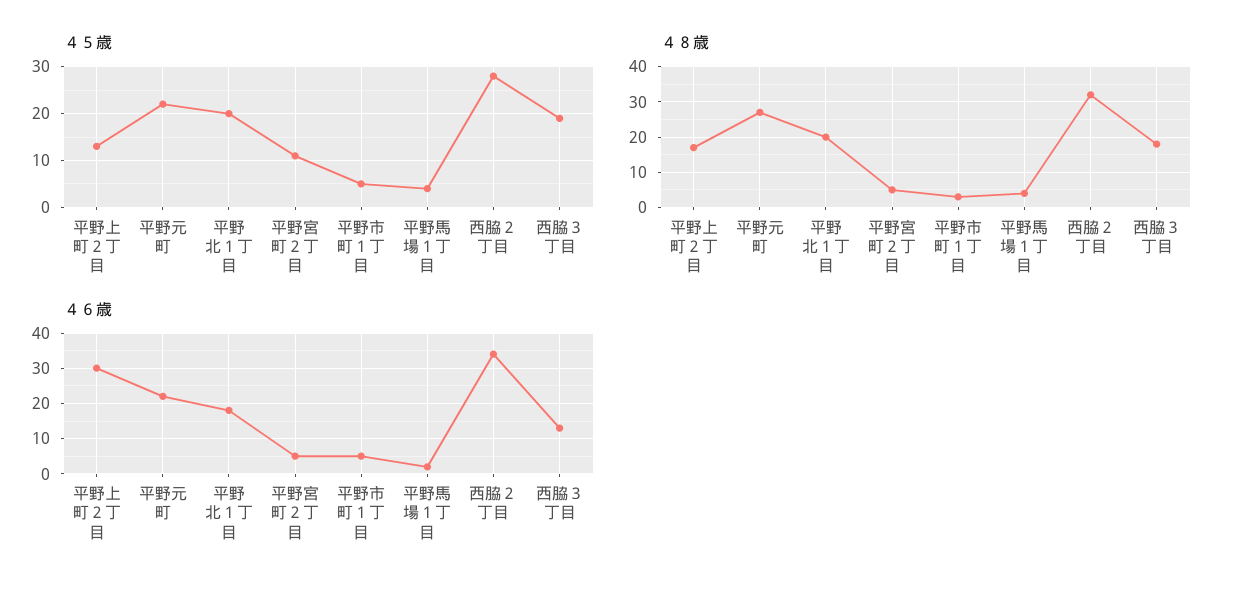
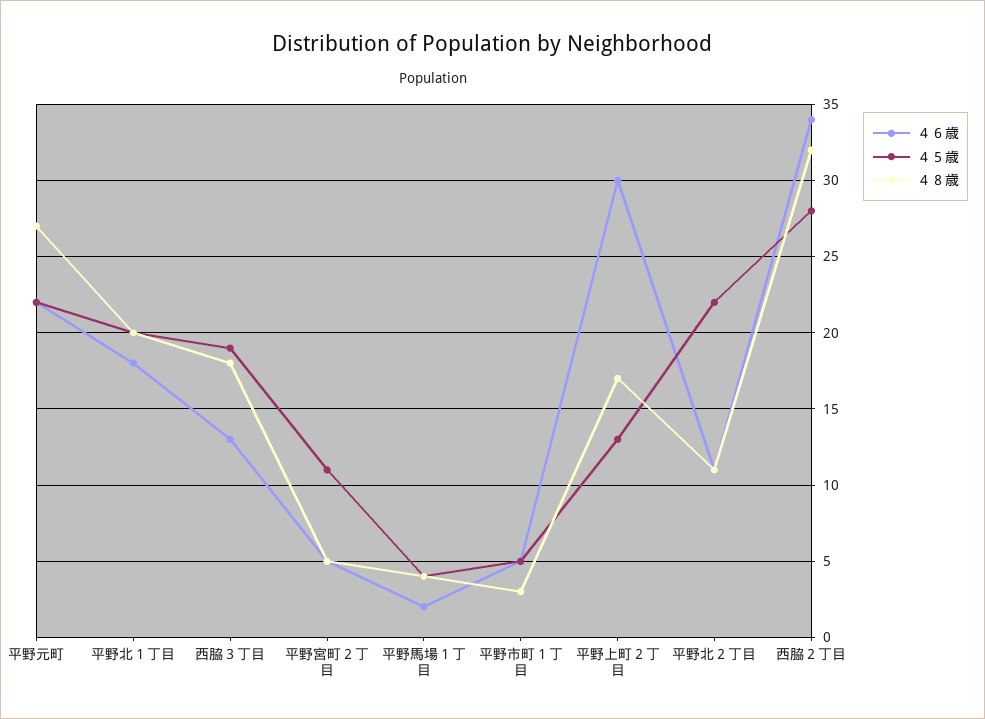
４６歳, 平野北２丁目: none -> 11
４５歳, 平野北２丁目: none -> 22
４８歳, 平野北２丁目: none -> 11

